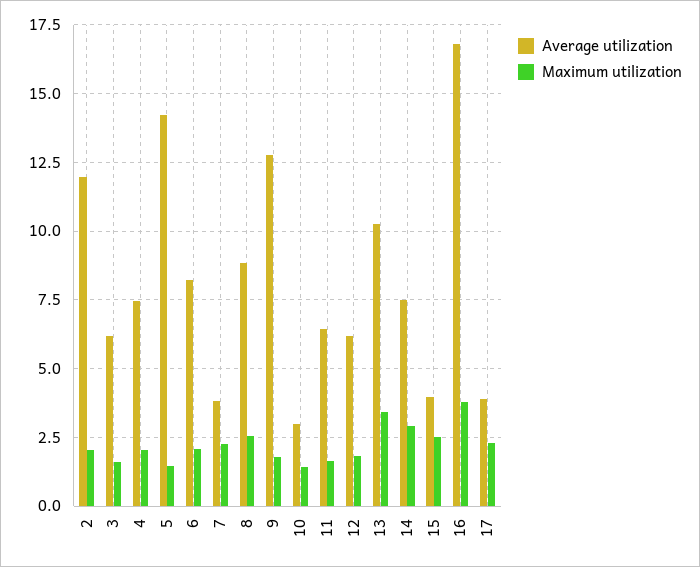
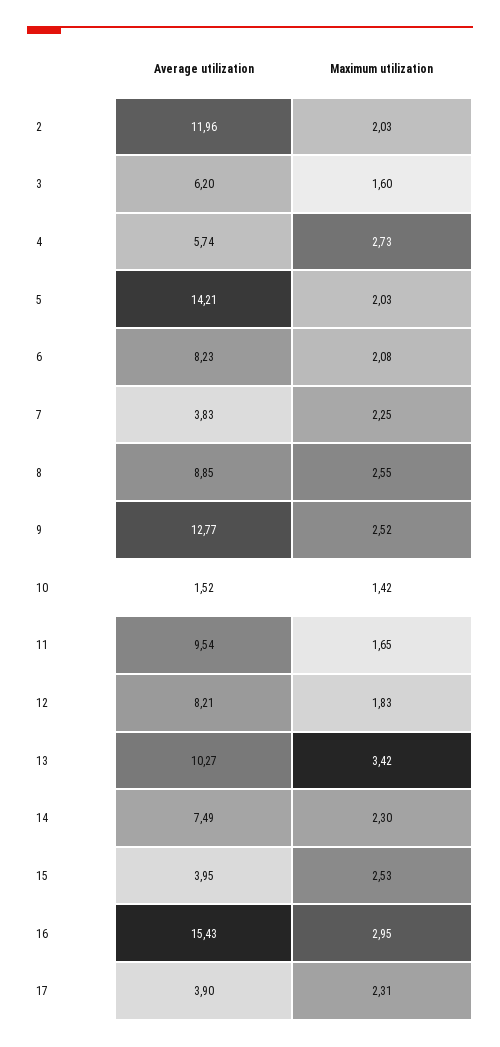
Average utilization, 4: 7.5 -> 5.74
Maximum utilization, 4: 2 -> 2.73
Maximum utilization, 5: 1.5 -> 2.03
Maximum utilization, 9: 1.75 -> 2.52
Average utilization, 10: 3 -> 1.52
Average utilization, 11: 6.5 -> 9.54
Average utilization, 12: 6.25 -> 8.21
Maximum utilization, 14: 3 -> 2.3
Average utilization, 16: 16.75 -> 15.43
Maximum utilization, 16: 3.75 -> 2.95

